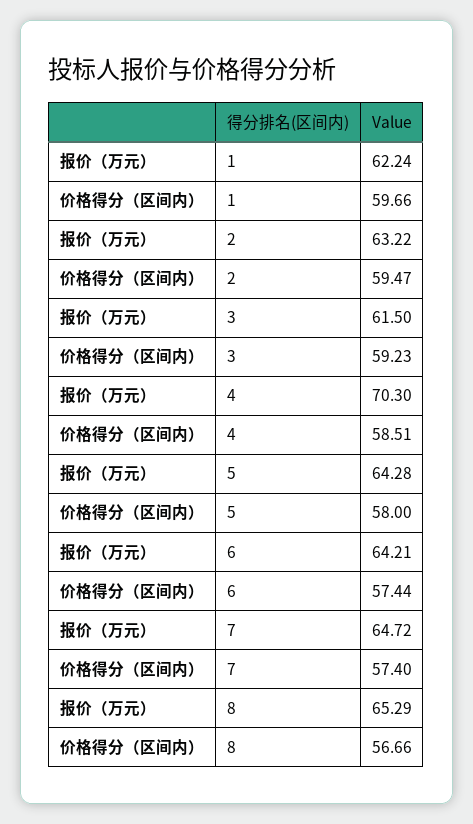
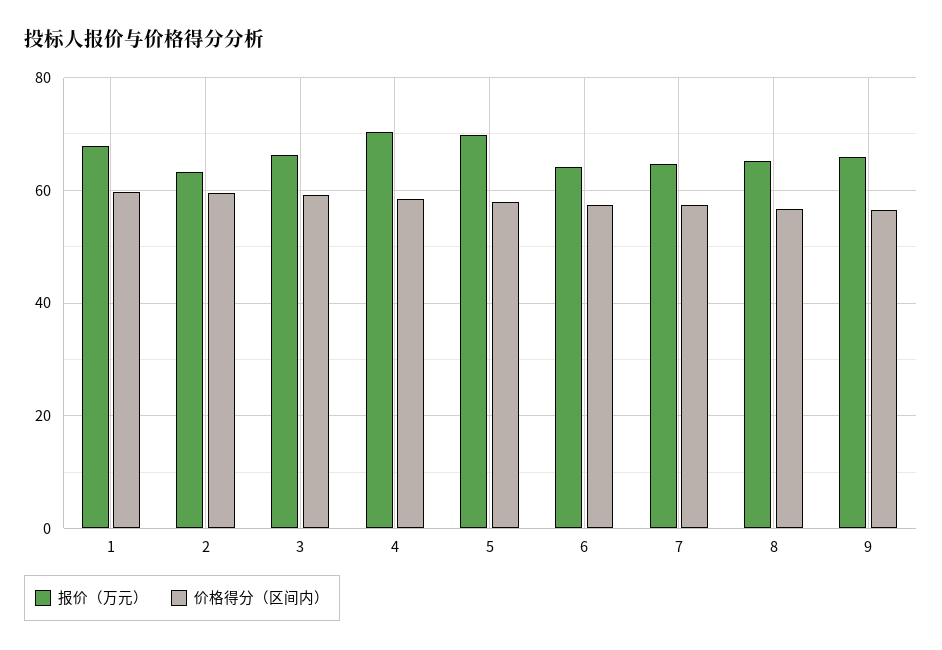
报价（万元）, 1: 62.24 -> 68
报价（万元）, 3: 61.5 -> 66
报价（万元）, 5: 64.28 -> 70
报价（万元）, 9: none -> 66
价格得分（区间内）, 9: none -> 56

